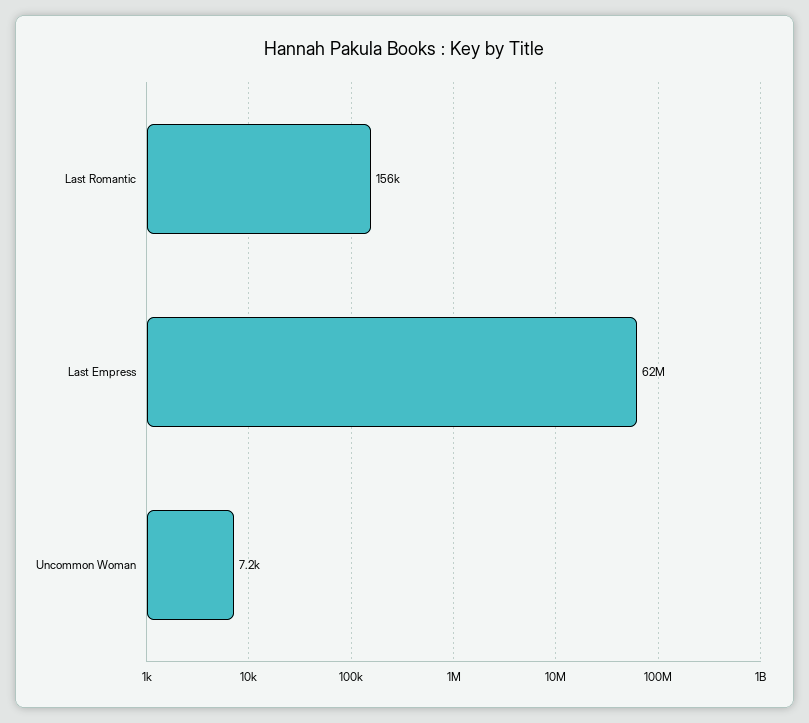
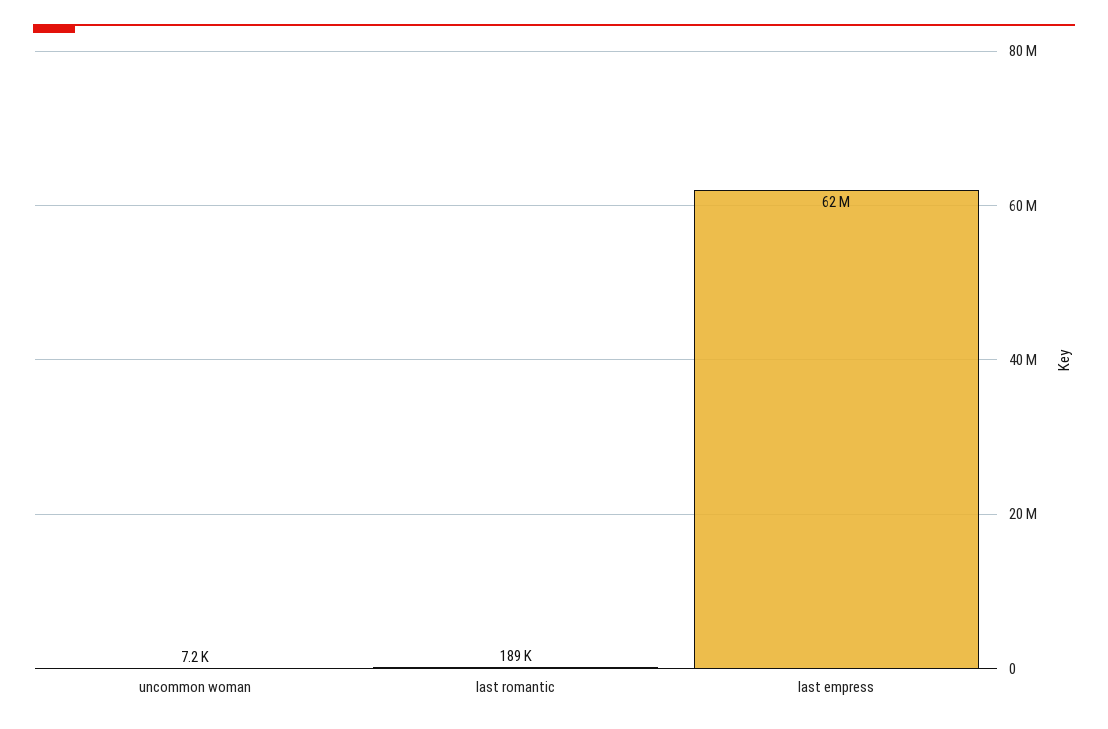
Last Romantic: 156000 -> 189000

